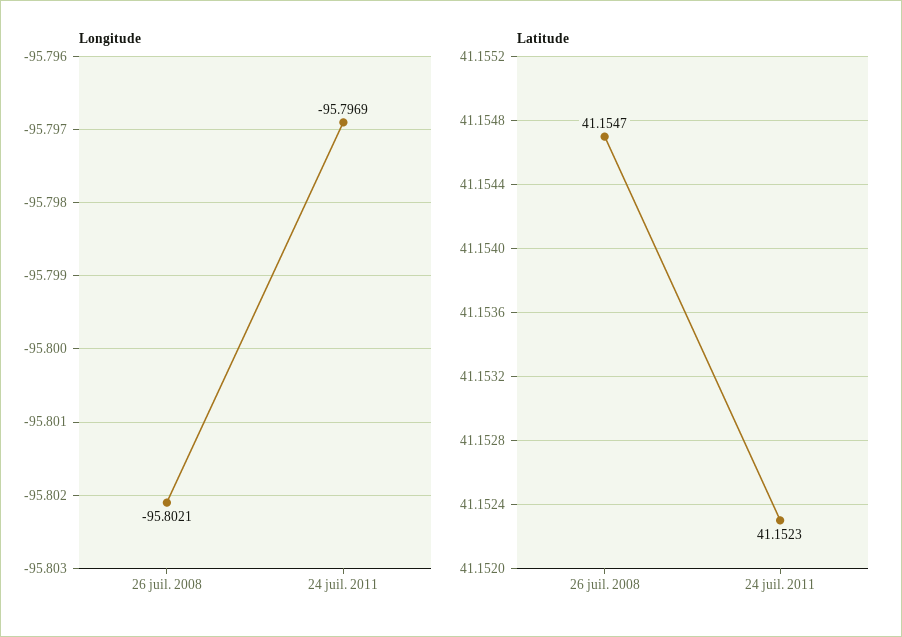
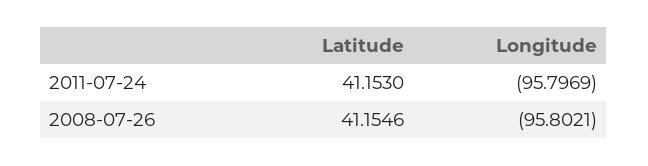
Latitude, 26 juil. 2008: 41.1547 -> 41.1546
Latitude, 24 juil. 2011: 41.1523 -> 41.153

